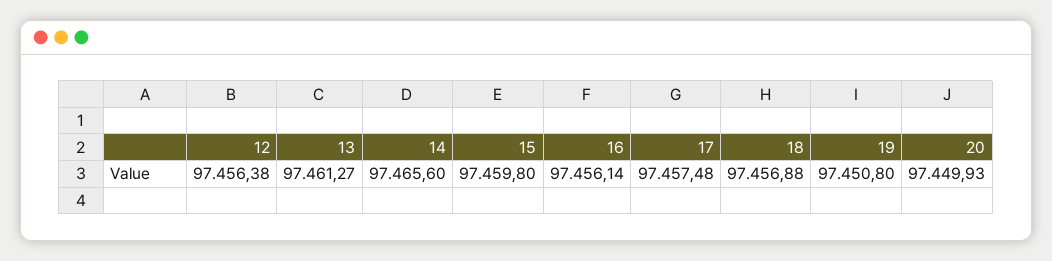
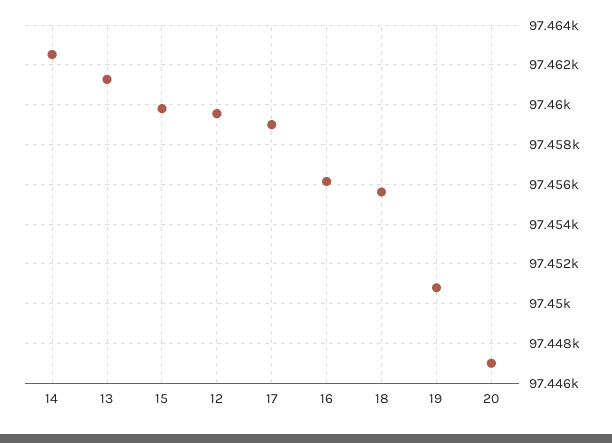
12: 97456.38 -> 97459.5
14: 97465.6 -> 97462.5
17: 97457.48 -> 97459
18: 97456.88 -> 97455.5
20: 97449.93 -> 97447

